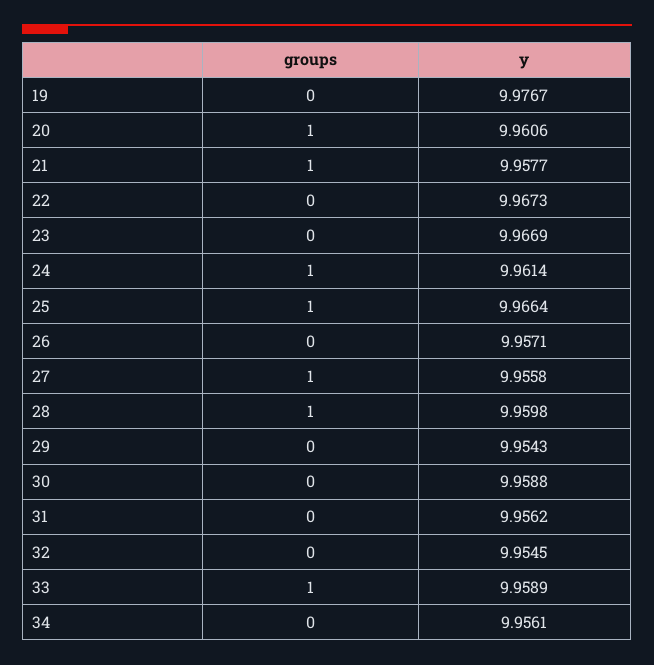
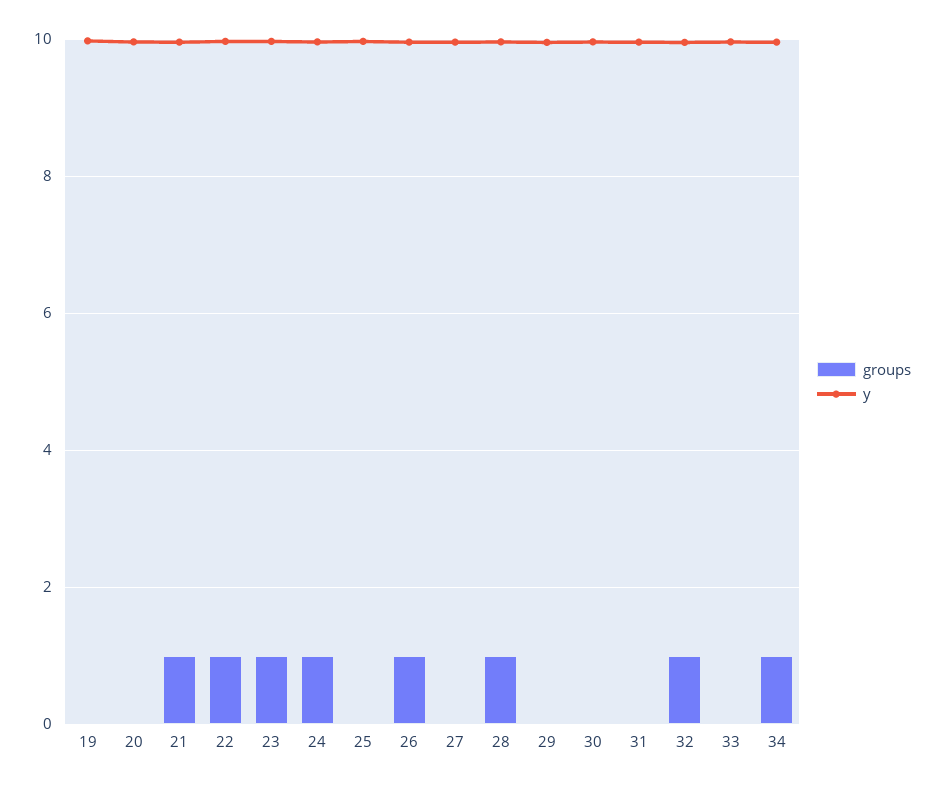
groups, 20: 1 -> 0
groups, 22: 0 -> 1
groups, 23: 0 -> 1
groups, 25: 1 -> 0
groups, 26: 0 -> 1
groups, 27: 1 -> 0
groups, 32: 0 -> 1
groups, 33: 1 -> 0
groups, 34: 0 -> 1

